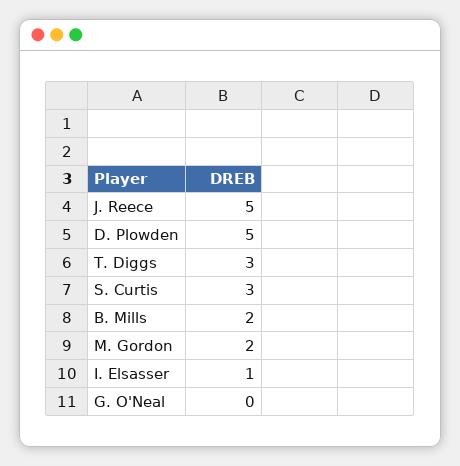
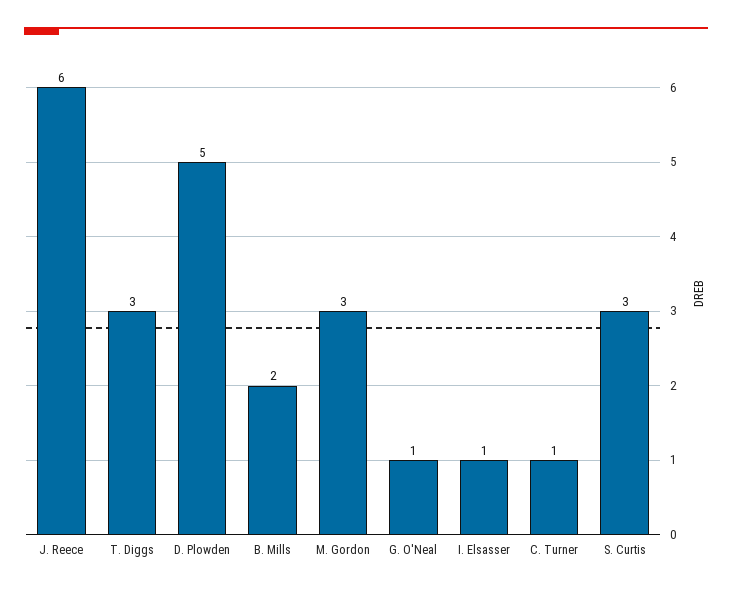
J. Reece: 5 -> 6
M. Gordon: 2 -> 3
G. O'Neal: 0 -> 1
C. Turner: none -> 1

